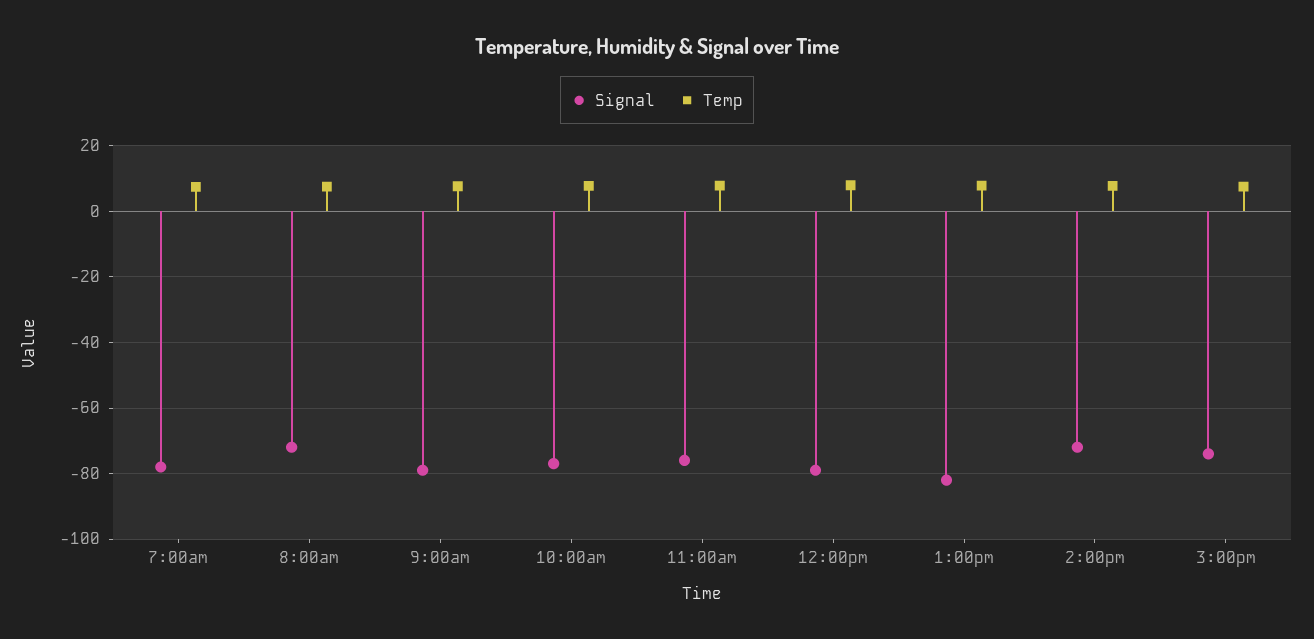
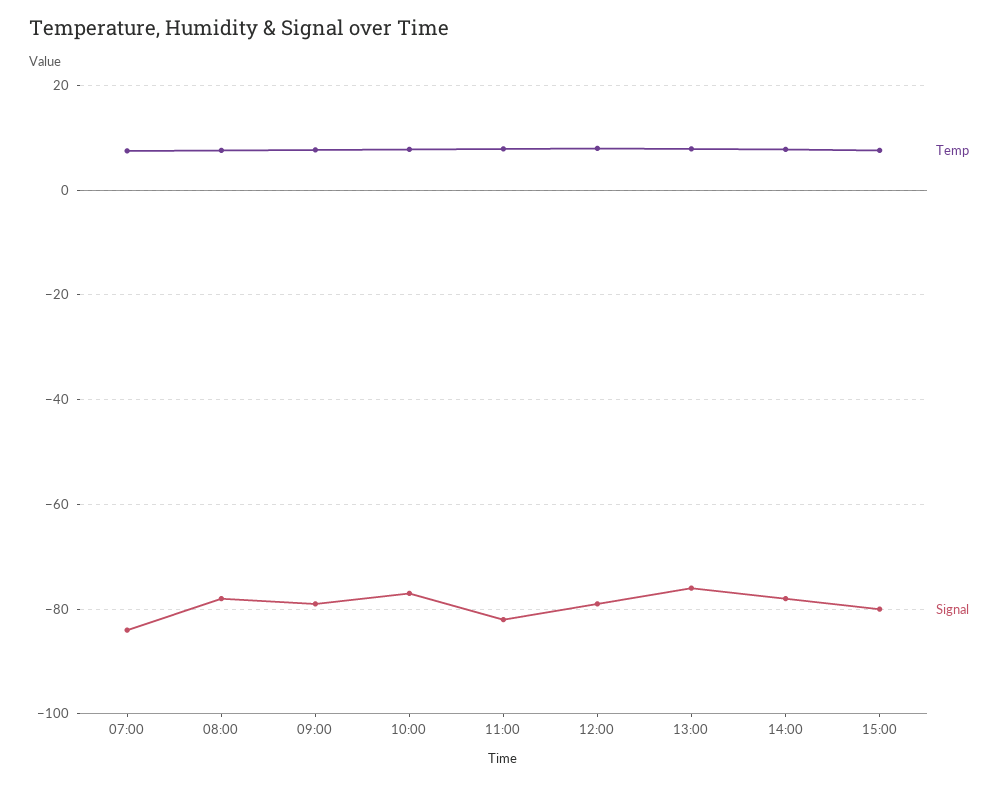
Signal, 7:00am: -78 -> -84
Signal, 8:00am: -72 -> -78
Signal, 11:00am: -76 -> -82
Signal, 1:00pm: -82 -> -76
Signal, 2:00pm: -72 -> -78
Signal, 3:00pm: -74 -> -80

